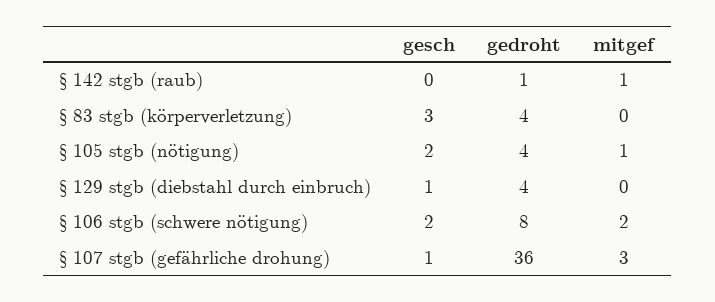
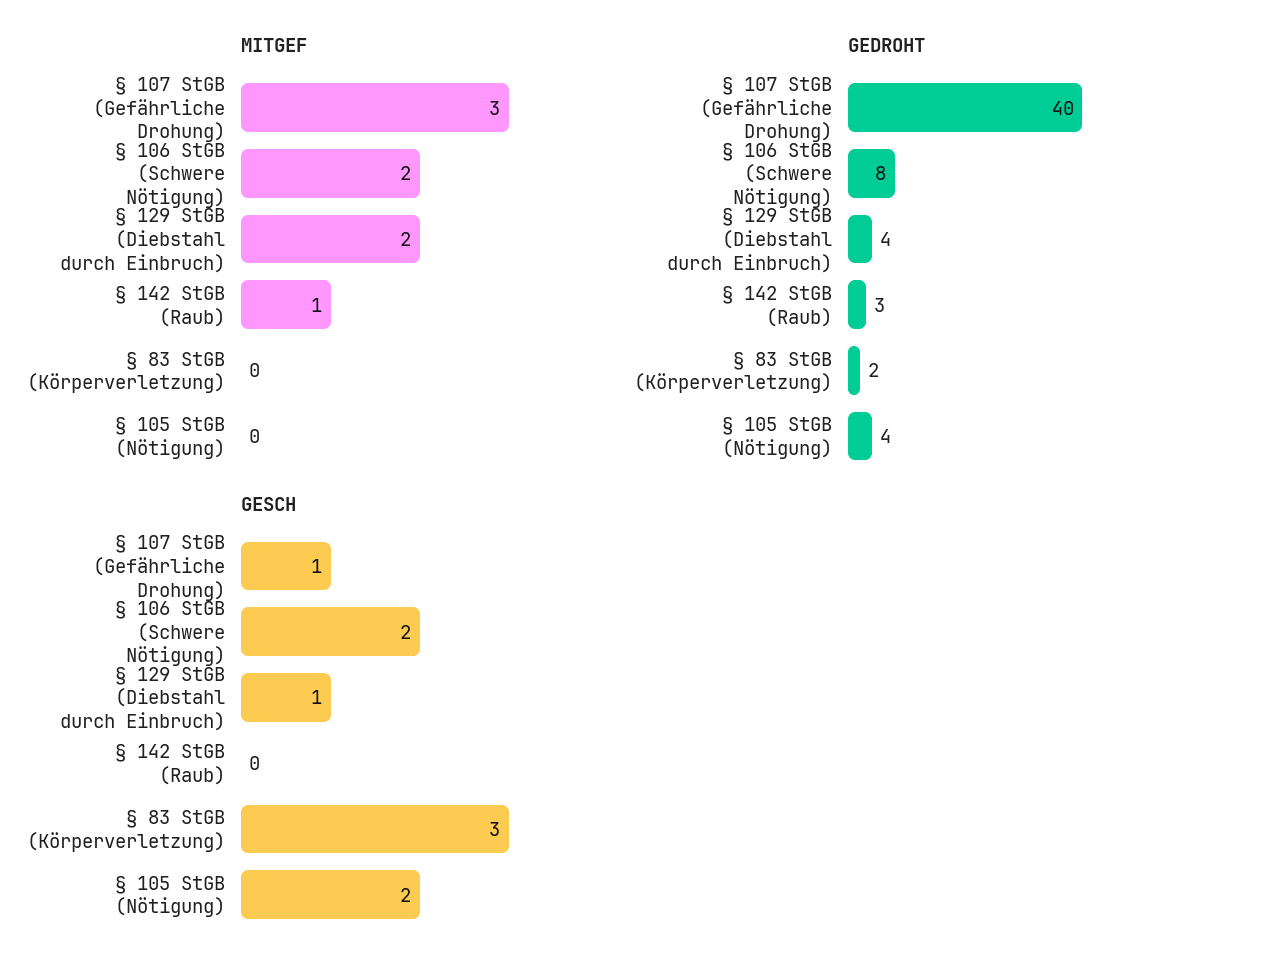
gedroht, § 142 stgb (raub): 1 -> 3
gedroht, § 83 stgb (körperverletzung): 4 -> 2
mitgef, § 105 stgb (nötigung): 1 -> 0
mitgef, § 129 stgb (diebstahl durch einbruch): 0 -> 2
gedroht, § 107 stgb (gefährliche drohung): 36 -> 40

